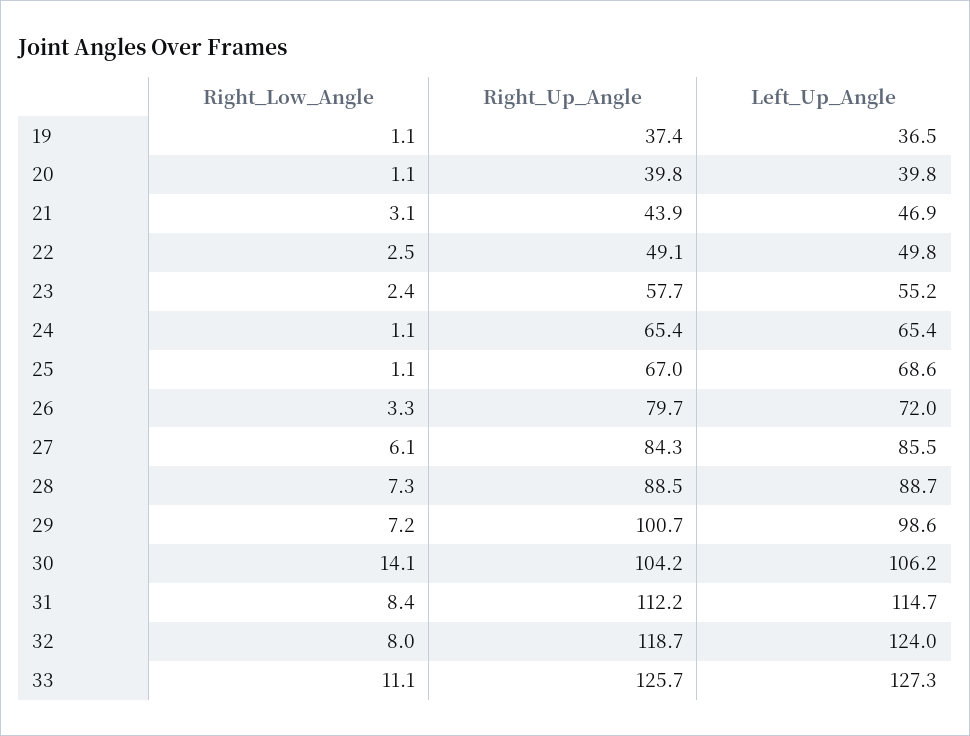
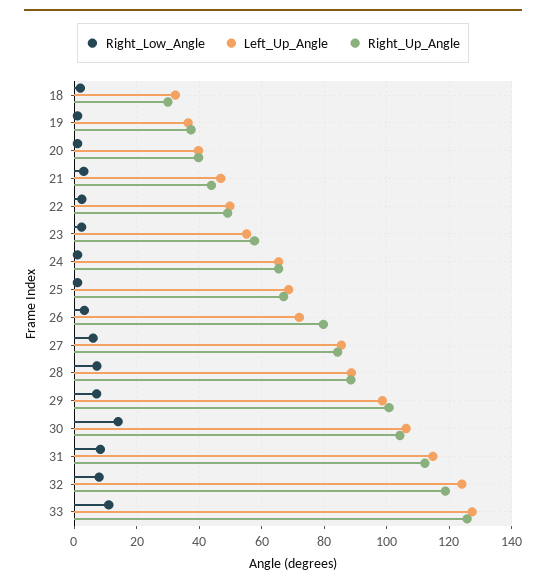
Right_Low_Angle, 18: none -> 2
Left_Up_Angle, 18: none -> 32
Right_Up_Angle, 18: none -> 30

